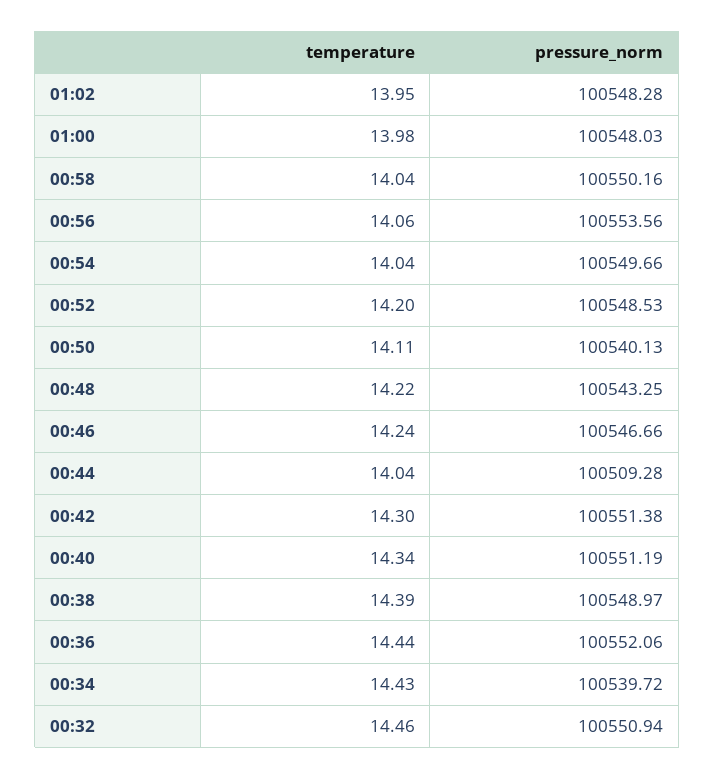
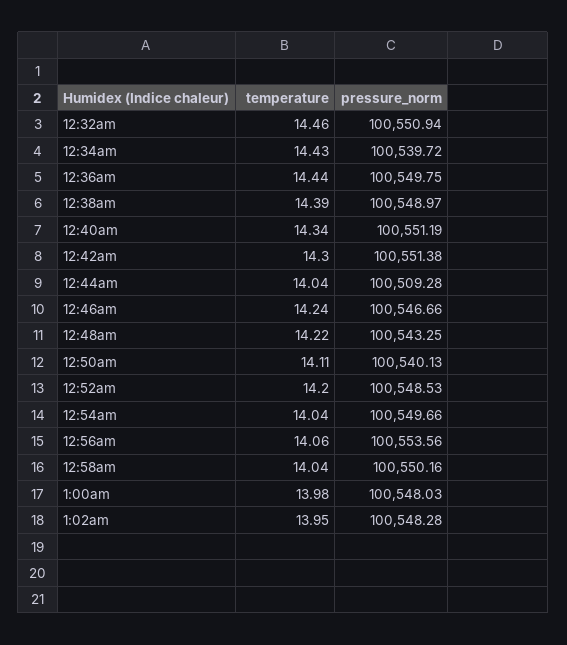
pressure_norm, 00:36: 100552.06 -> 100549.75

